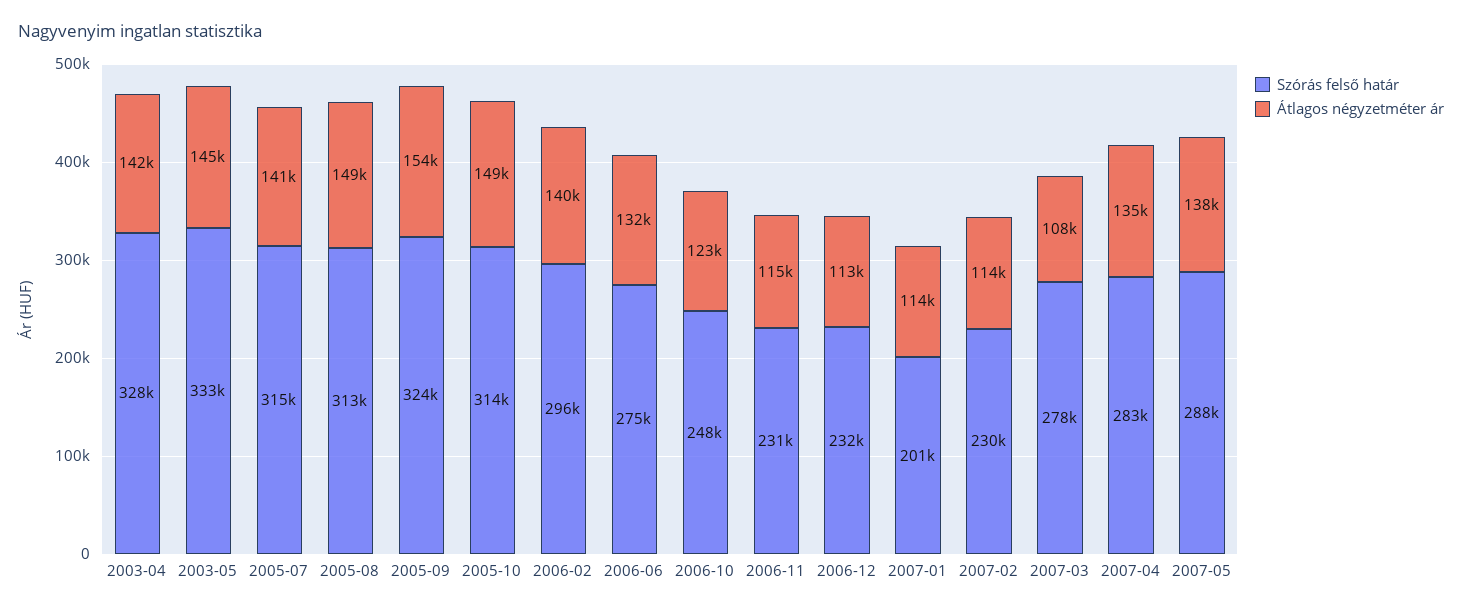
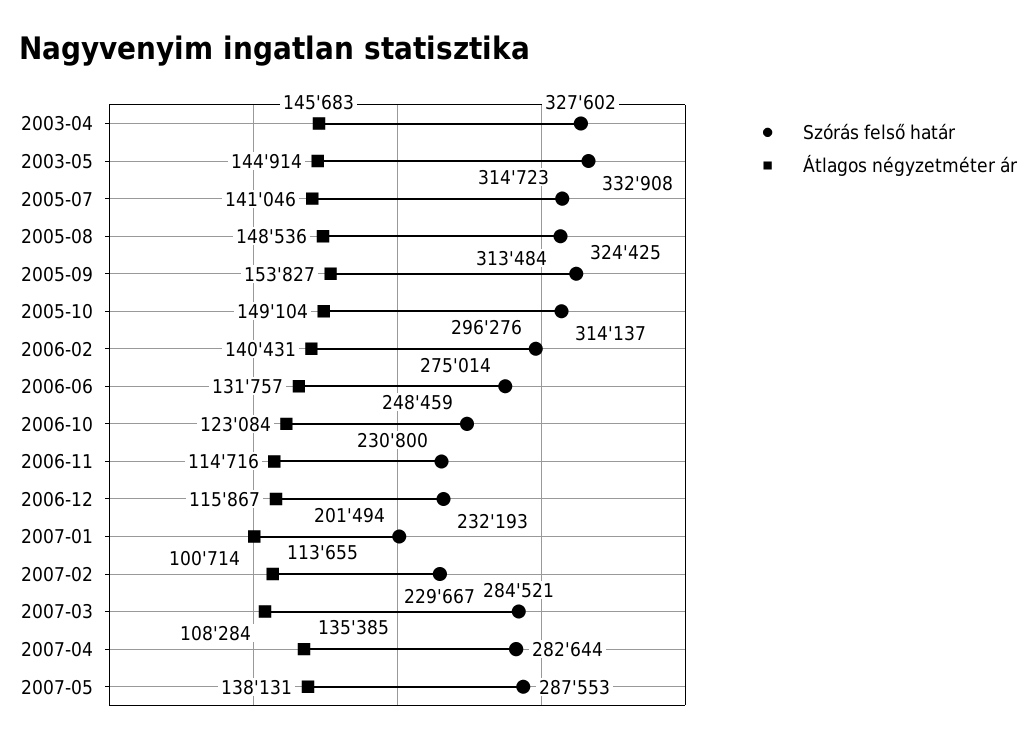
Átlagos négyzetméter ár, 2003-04: 142000 -> 145683
Átlagos négyzetméter ár, 2006-12: 113000 -> 115867
Átlagos négyzetméter ár, 2007-01: 114000 -> 100714
Szórás felső határ, 2007-03: 278000 -> 284521

